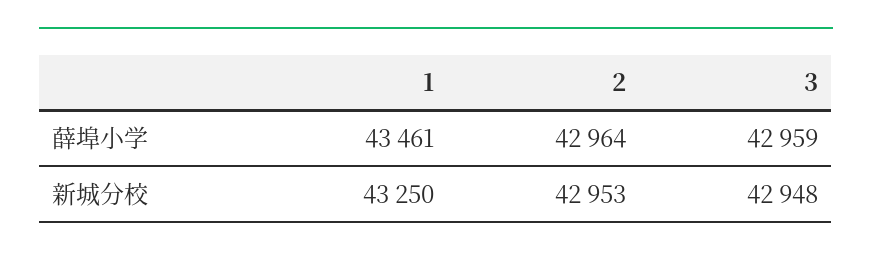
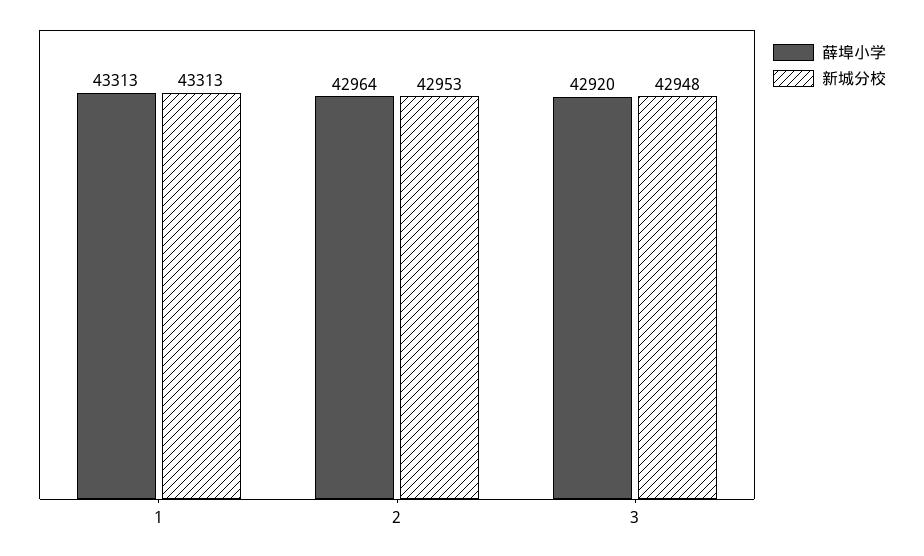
薛埠小学, 1: 43461 -> 43313
薛埠小学, 3: 42959 -> 42920
新城分校, 1: 43250 -> 43313

